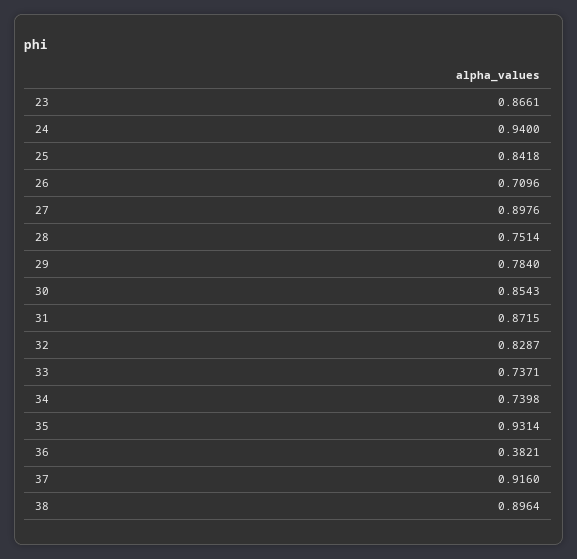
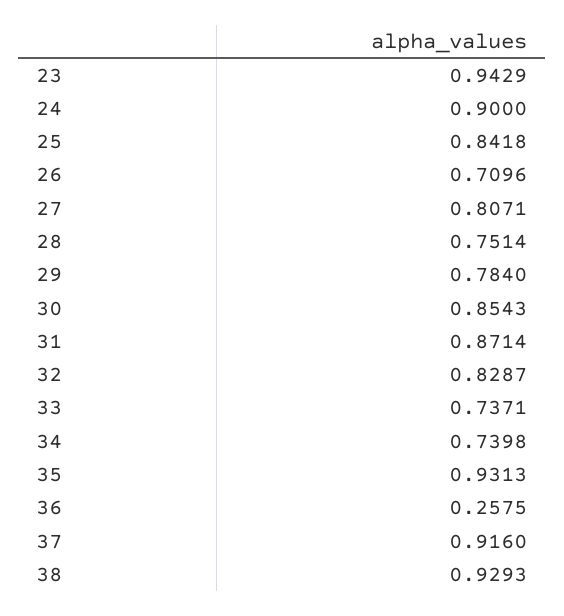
23: 0.8661 -> 0.9429
24: 0.94 -> 0.9
27: 0.8976 -> 0.8071
31: 0.8715 -> 0.8714
35: 0.9314 -> 0.9313
36: 0.3821 -> 0.2575
38: 0.8964 -> 0.9293

